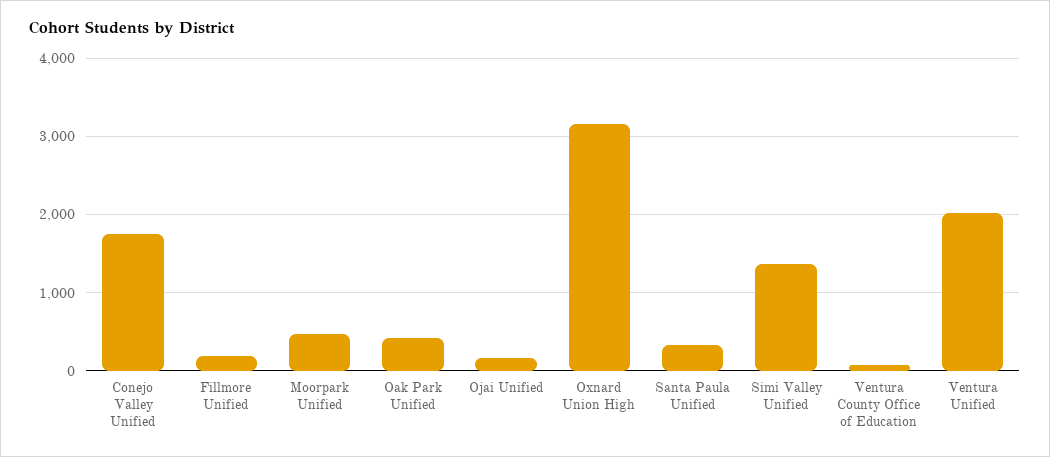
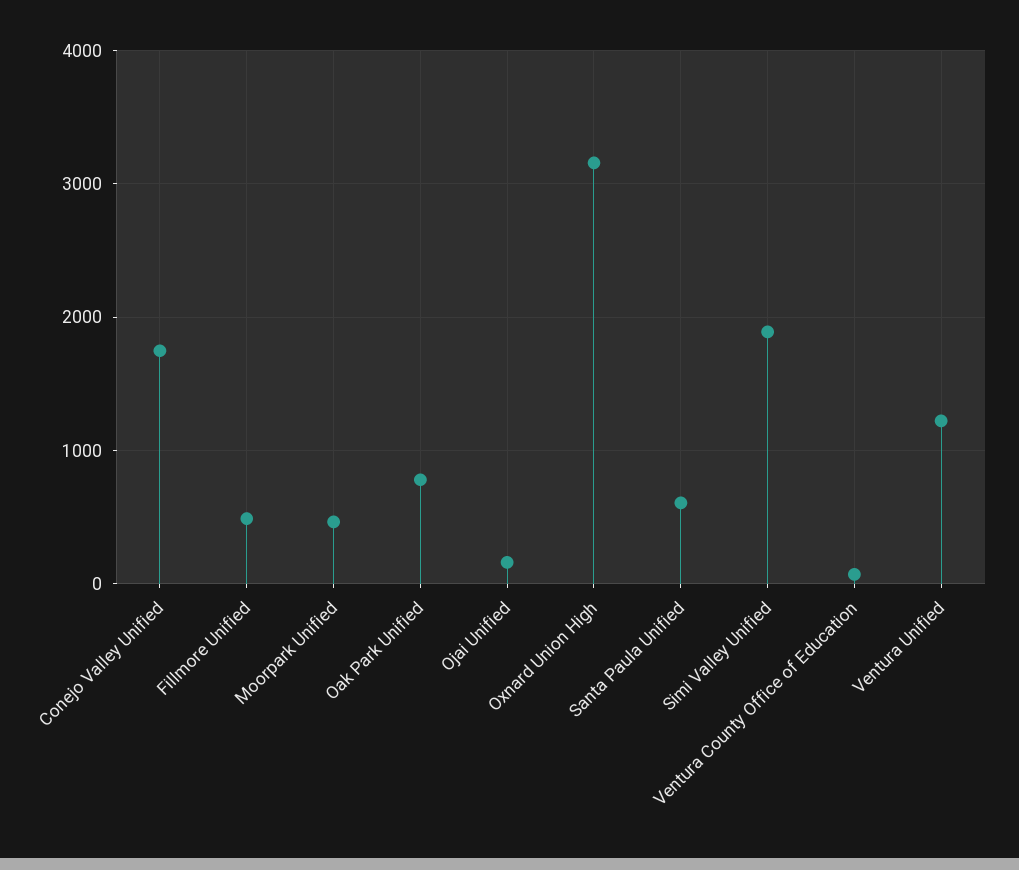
Fillmore Unified: 200 -> 500
Oak Park Unified: 400 -> 800
Santa Paula Unified: 300 -> 600
Simi Valley Unified: 1400 -> 1900
Ventura Unified: 2000 -> 1200

